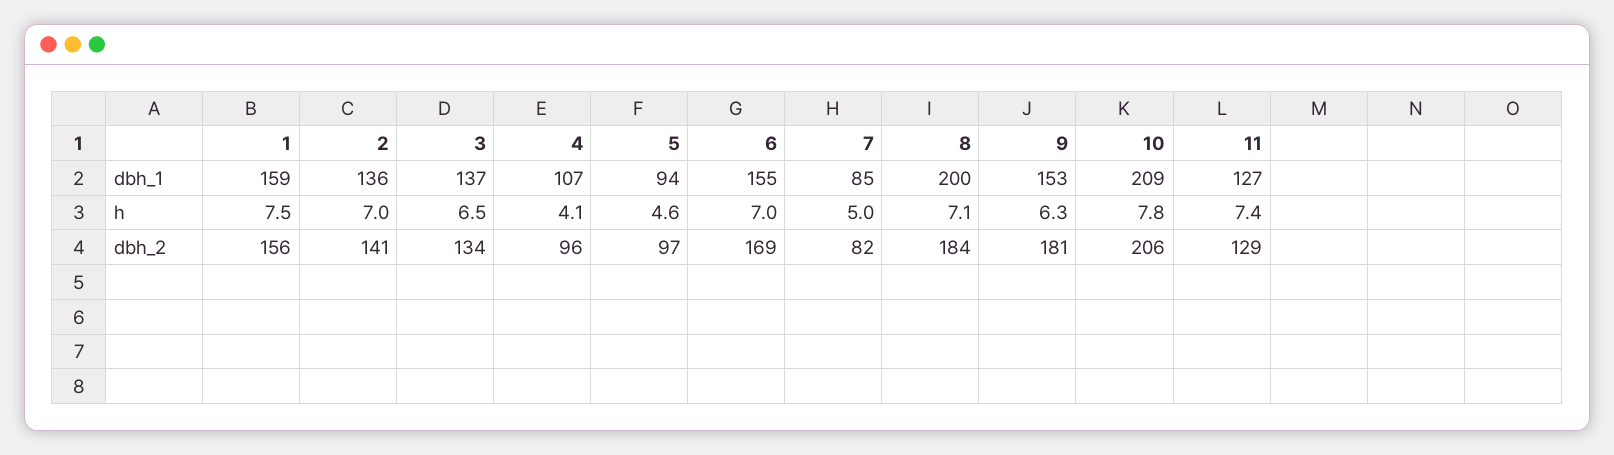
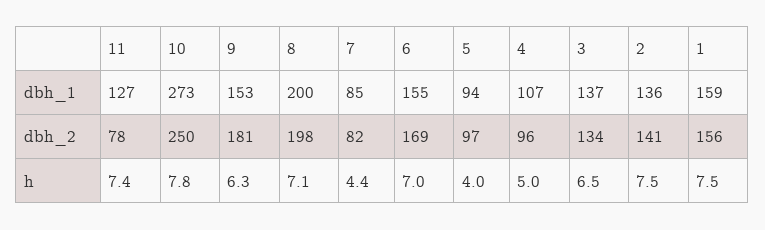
10, dbh_1: 209 -> 273
2, h: 7 -> 7.5
4, h: 4.1 -> 5
5, h: 4.6 -> 4
7, h: 5 -> 4.4
8, dbh_2: 184 -> 198
10, dbh_2: 206 -> 250
11, dbh_2: 129 -> 78

